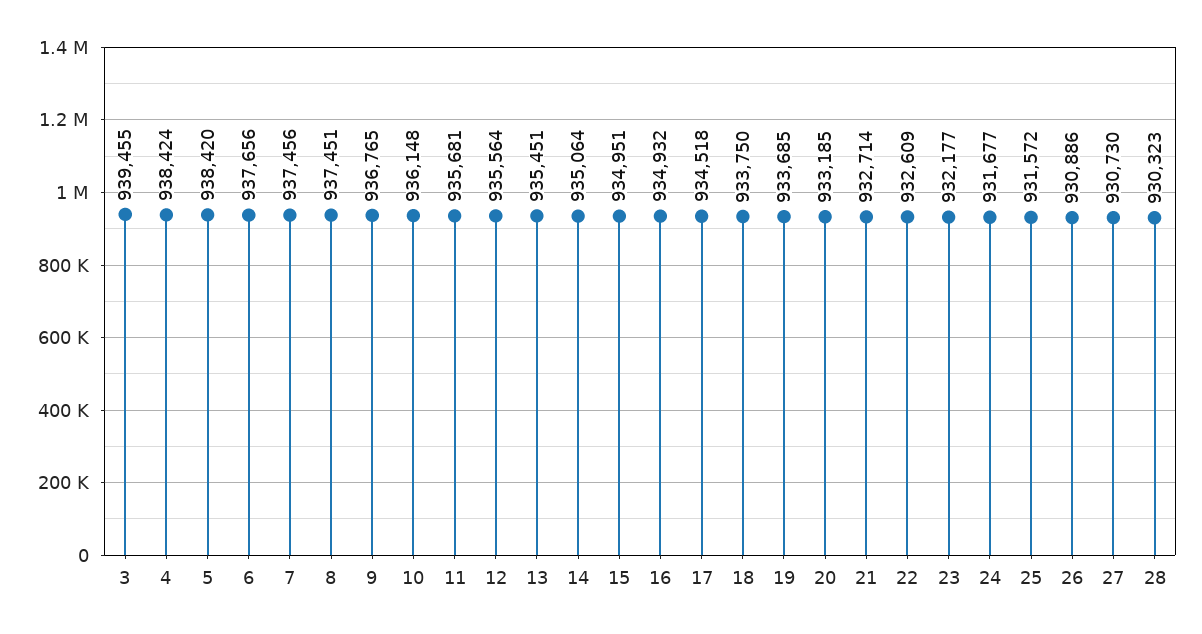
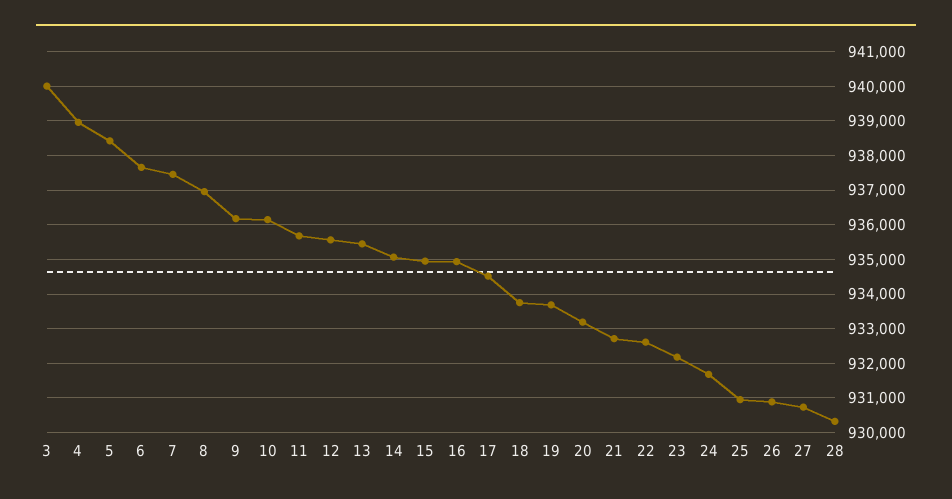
3: 939455 -> 940000
4: 938424 -> 939000
8: 937451 -> 937000
9: 936765 -> 936200
25: 931572 -> 931000

